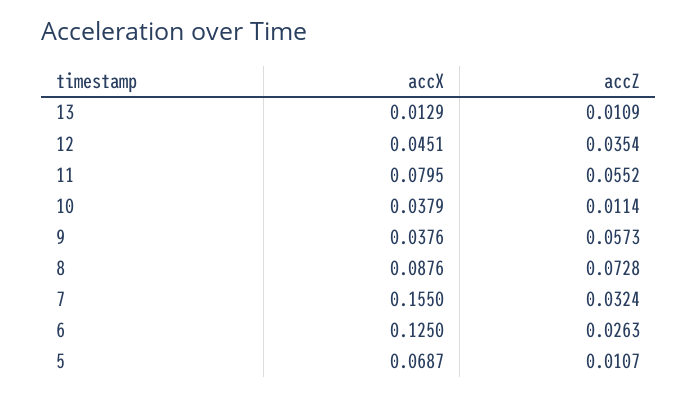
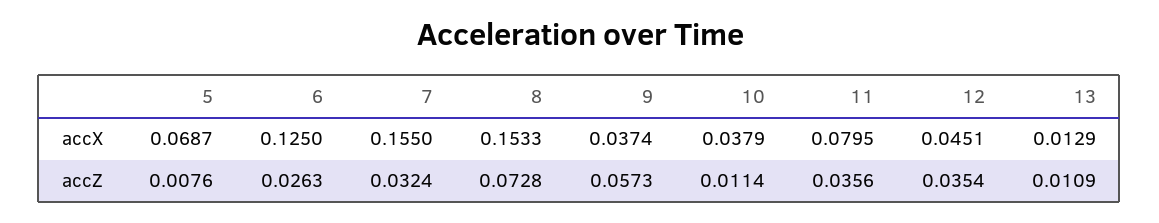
accZ, 11: 0.0552 -> 0.0356
accX, 9: 0.0376 -> 0.0374
accX, 8: 0.0876 -> 0.1533
accZ, 5: 0.0107 -> 0.0076

